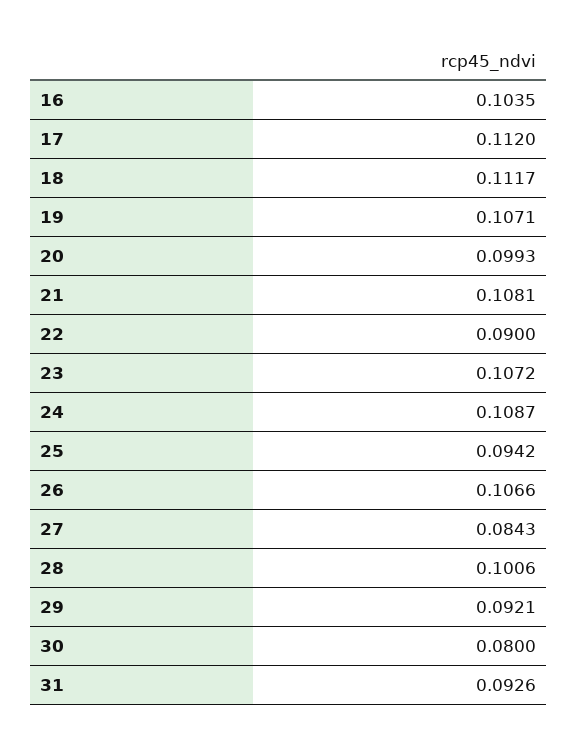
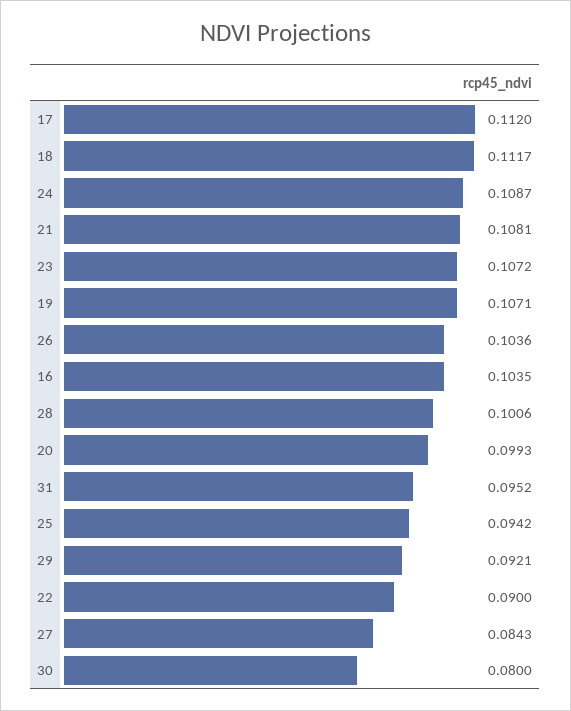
26: 0.1066 -> 0.1036
31: 0.0926 -> 0.0952

